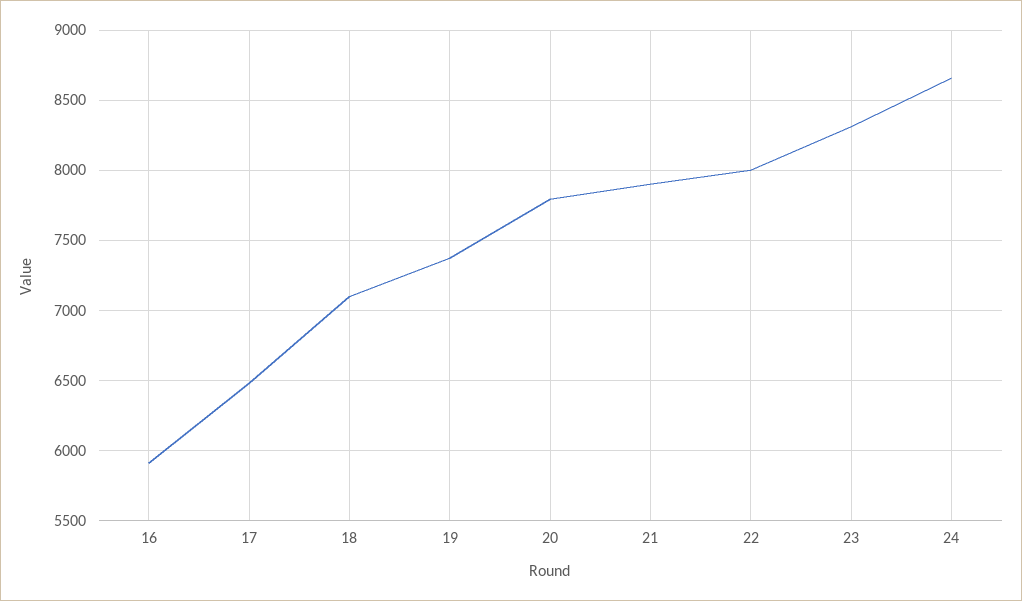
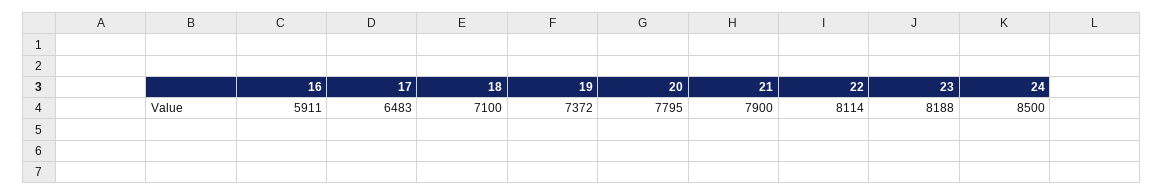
22: 8000 -> 8114
23: 8300 -> 8188
24: 8650 -> 8500

